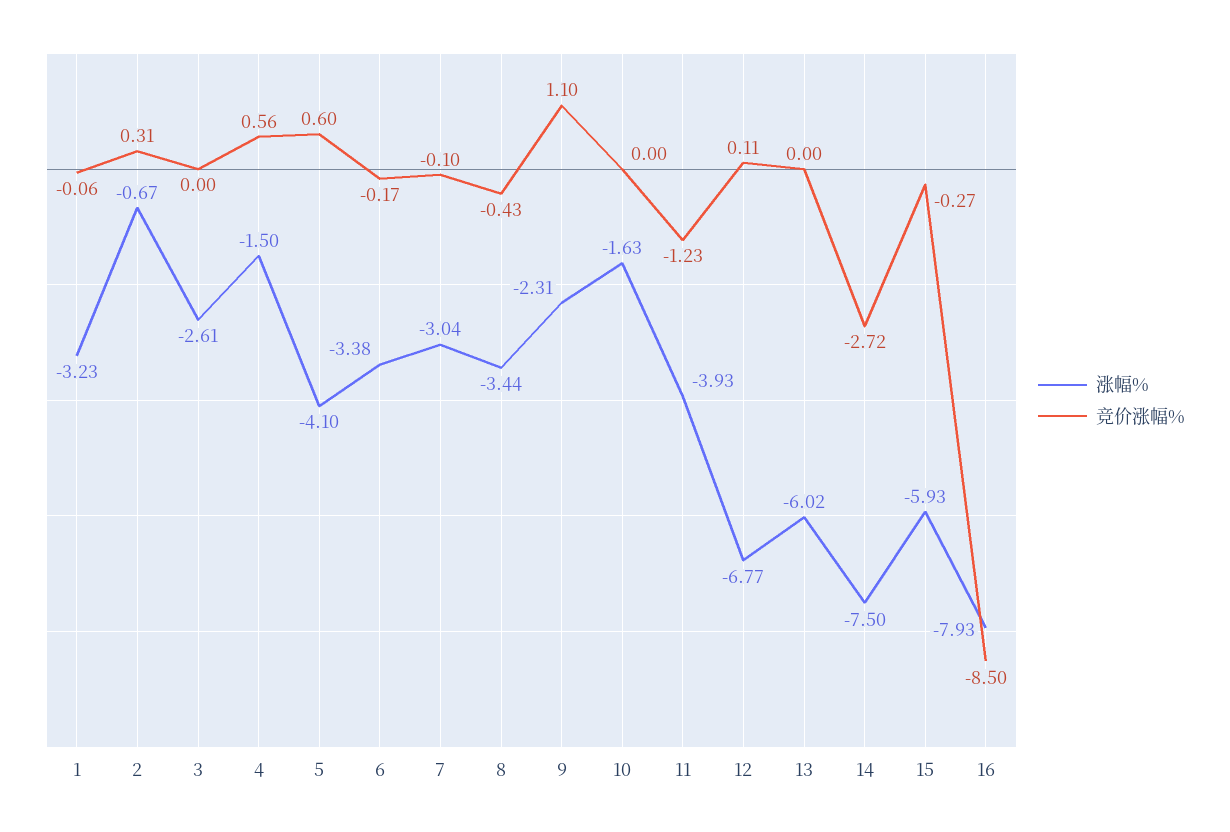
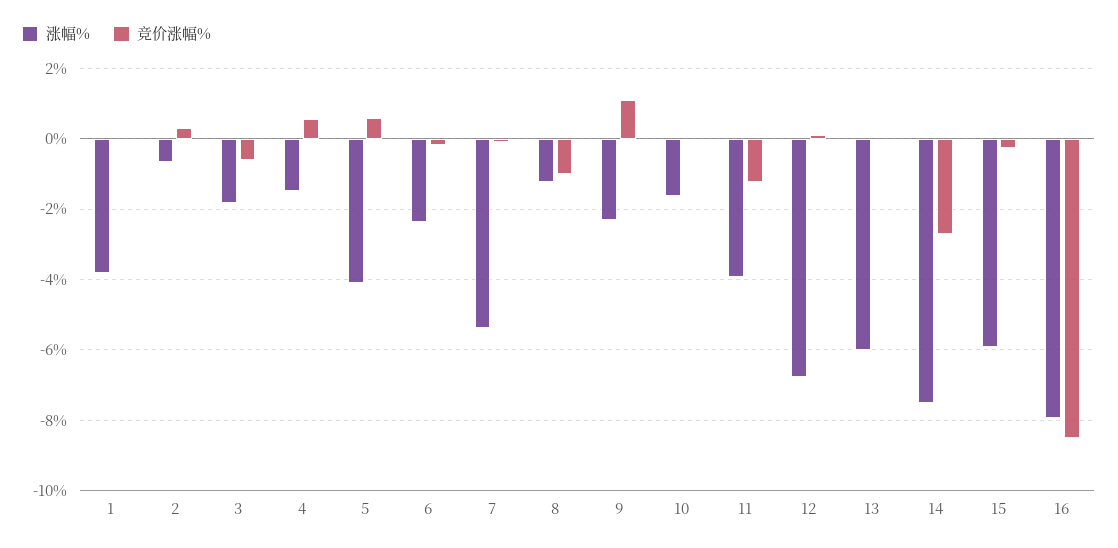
涨幅%, 1: -3.23 -> -3.8
涨幅%, 3: -2.61 -> -1.8
竞价涨幅%, 3: 0 -> -0.6
涨幅%, 6: -3.38 -> -2.4
涨幅%, 7: -3.04 -> -5.4
涨幅%, 8: -3.44 -> -1.2
竞价涨幅%, 8: -0.43 -> -1

